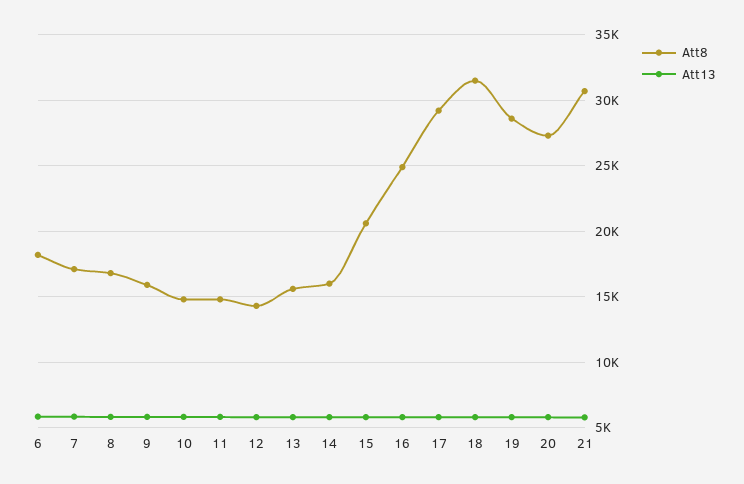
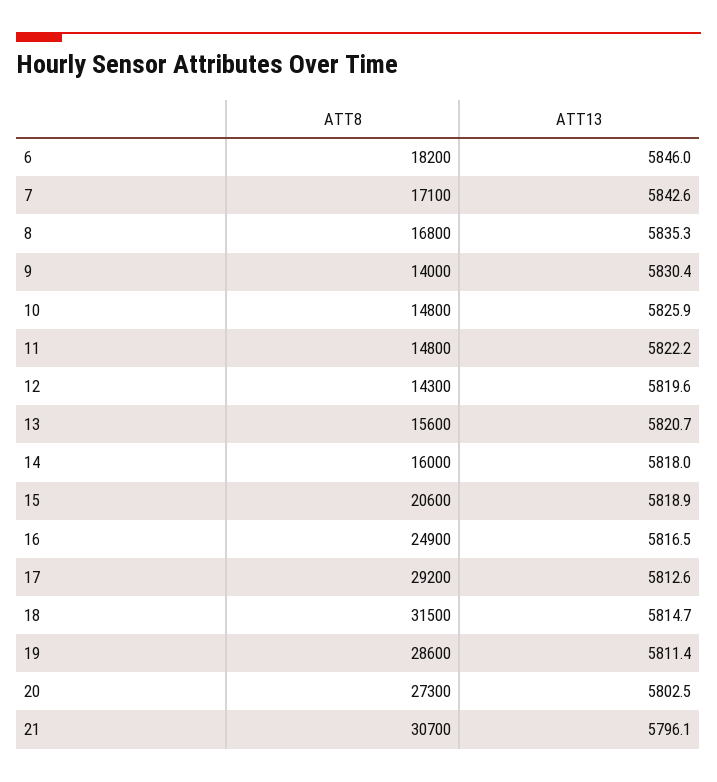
Att8, 9: 16000 -> 14000

